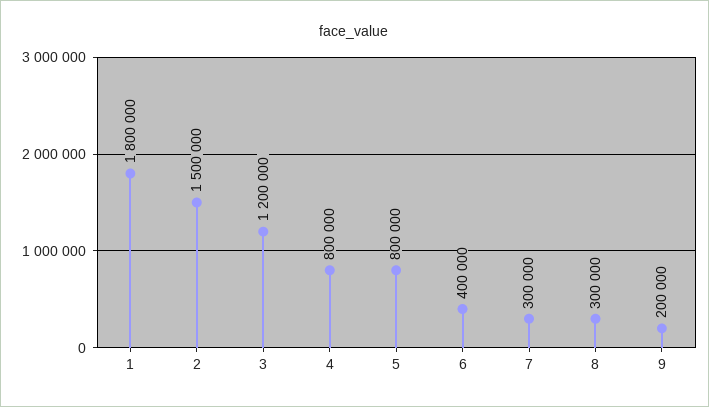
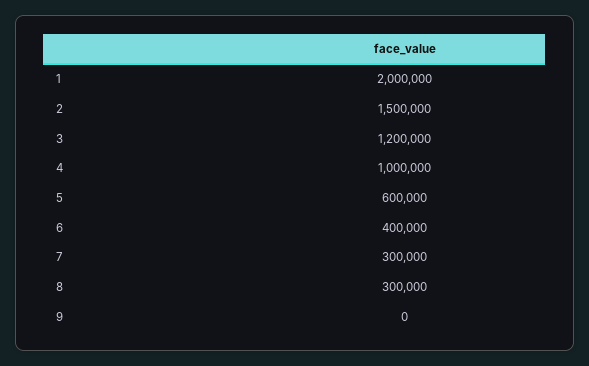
1: 1800000 -> 2000000
4: 800000 -> 1000000
5: 800000 -> 600000
9: 200000 -> 0

